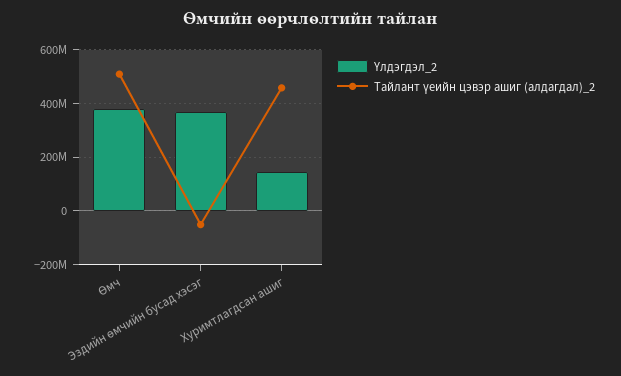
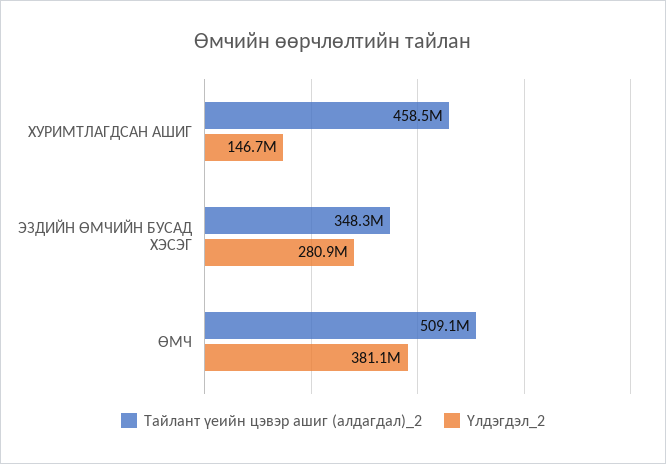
Үлдэгдэл_2, Эздийн өмчийн бусад хэсэг: 375000000 -> 280900000
Тайлант үеийн цэвэр ашиг (алдагдал)_2, Эздийн өмчийн бусад хэсэг: -50000000 -> 348300000

